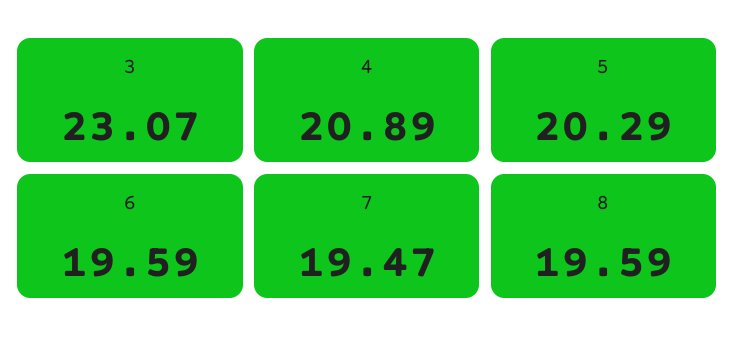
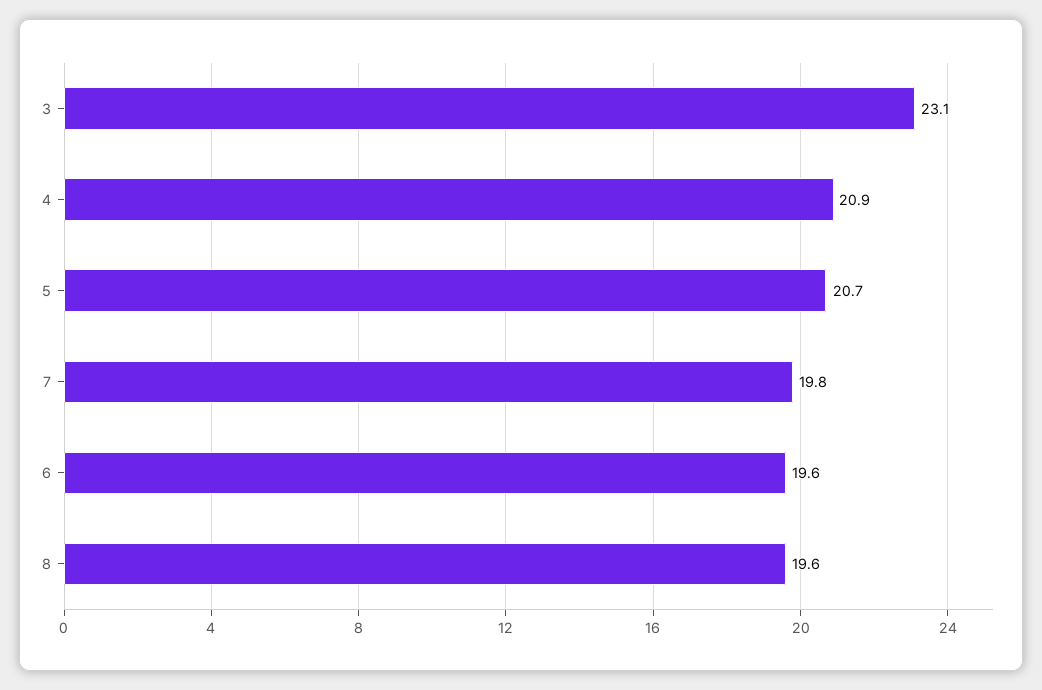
5: 20.29 -> 20.7
7: 19.47 -> 19.8

